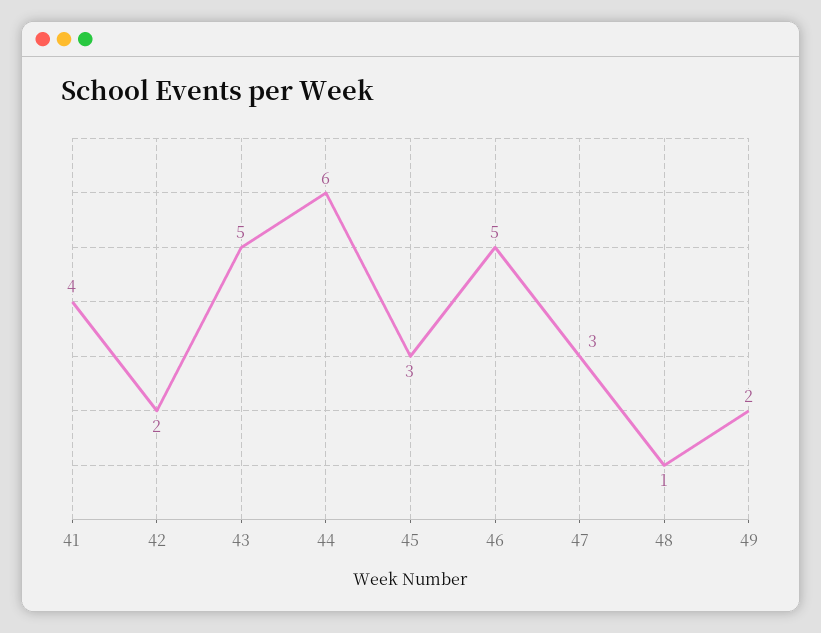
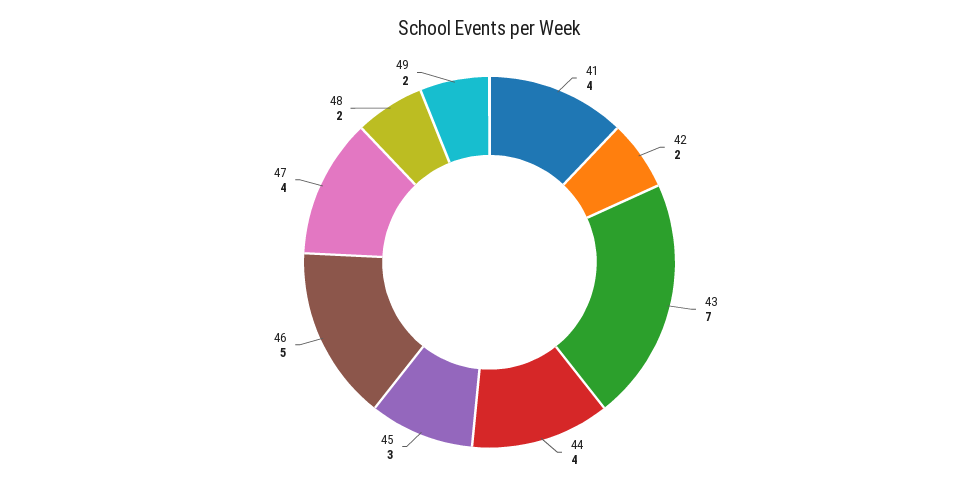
43: 5 -> 7
44: 6 -> 4
47: 3 -> 4
48: 1 -> 2

